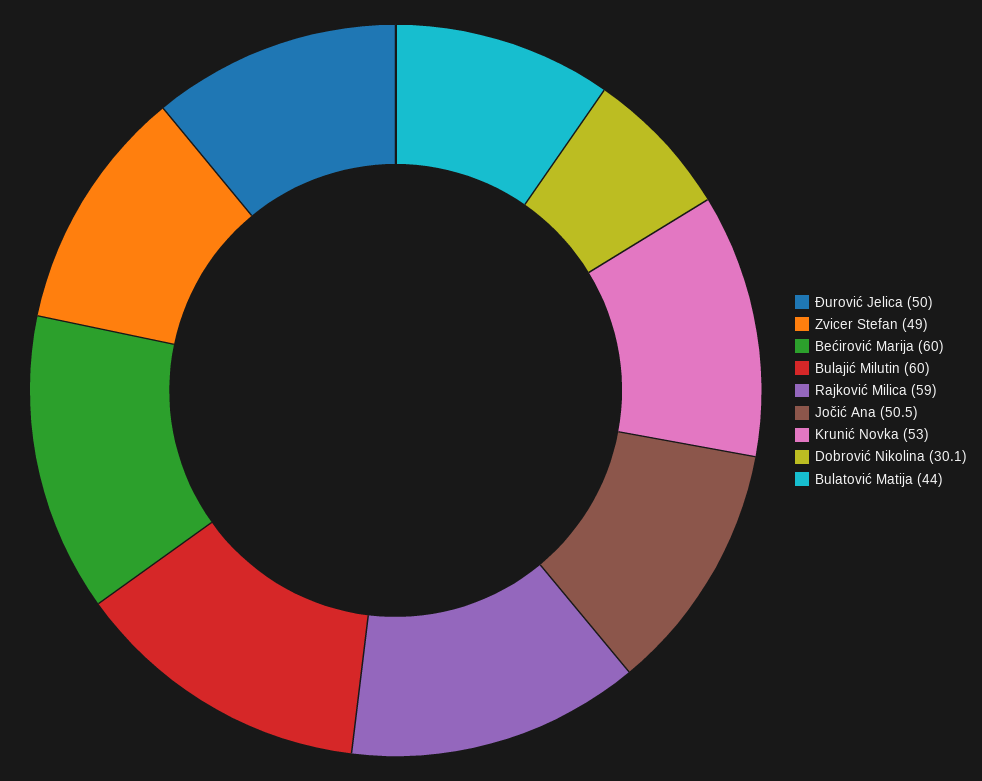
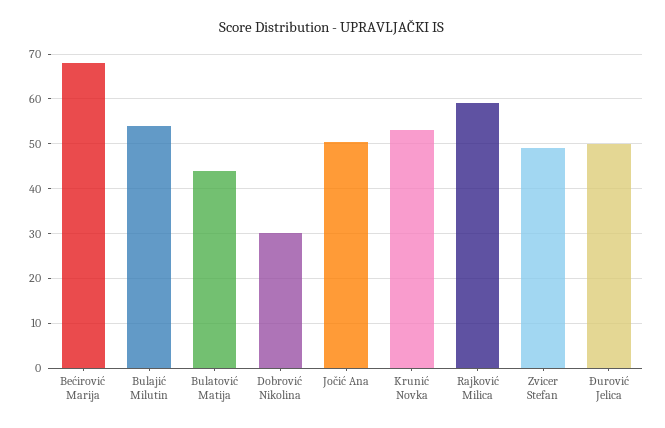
Bećirović Marija: 60 -> 68
Bulajić Milutin: 60 -> 54

